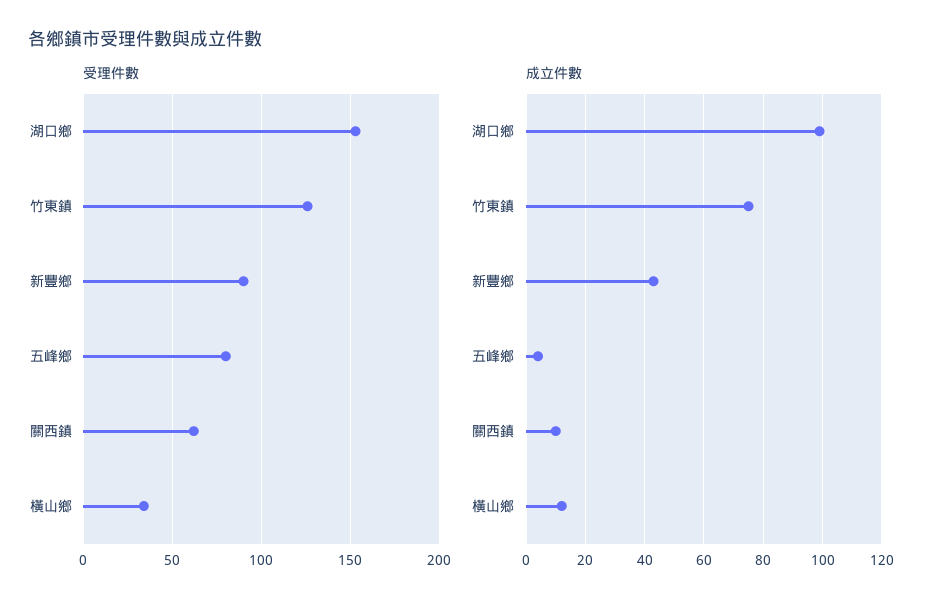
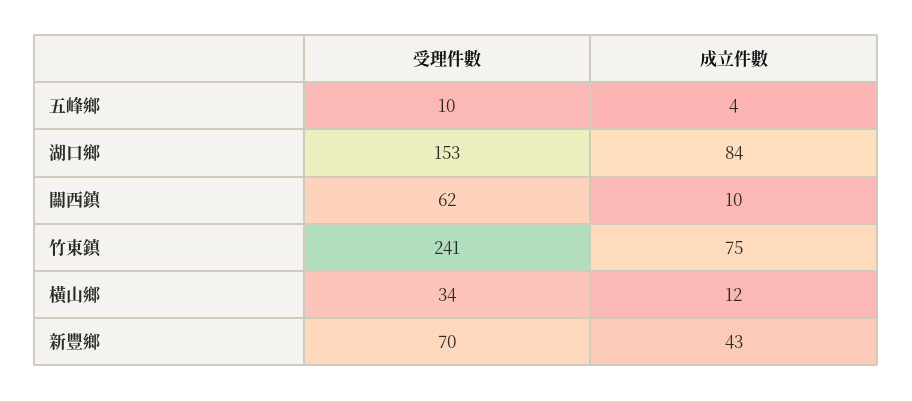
受理件數, 竹東鎮: 125 -> 241
受理件數, 新豐鄉: 90 -> 70
受理件數, 五峰鄉: 80 -> 10
成立件數, 湖口鄉: 100 -> 84

